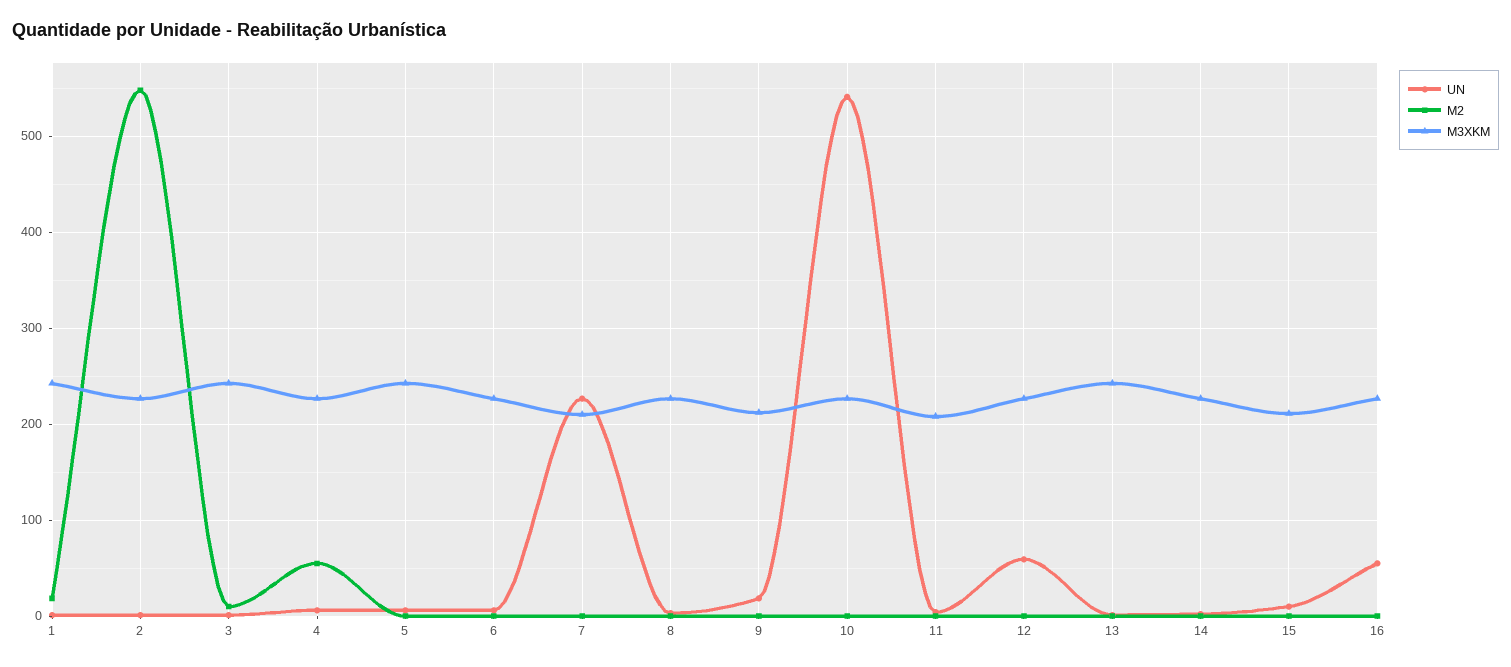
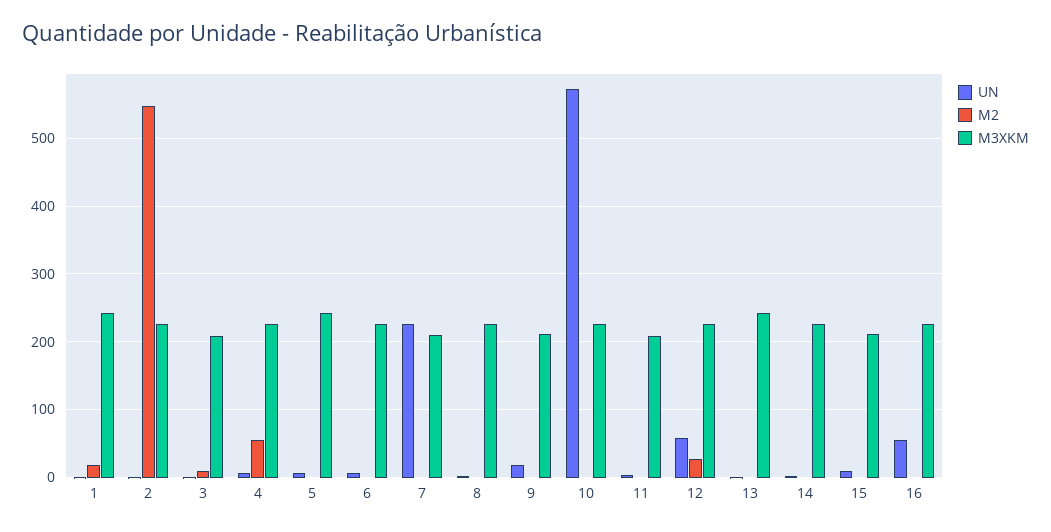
M3XKM, 3: 240 -> 210
UN, 10: 540 -> 570
M2, 12: 0 -> 30

